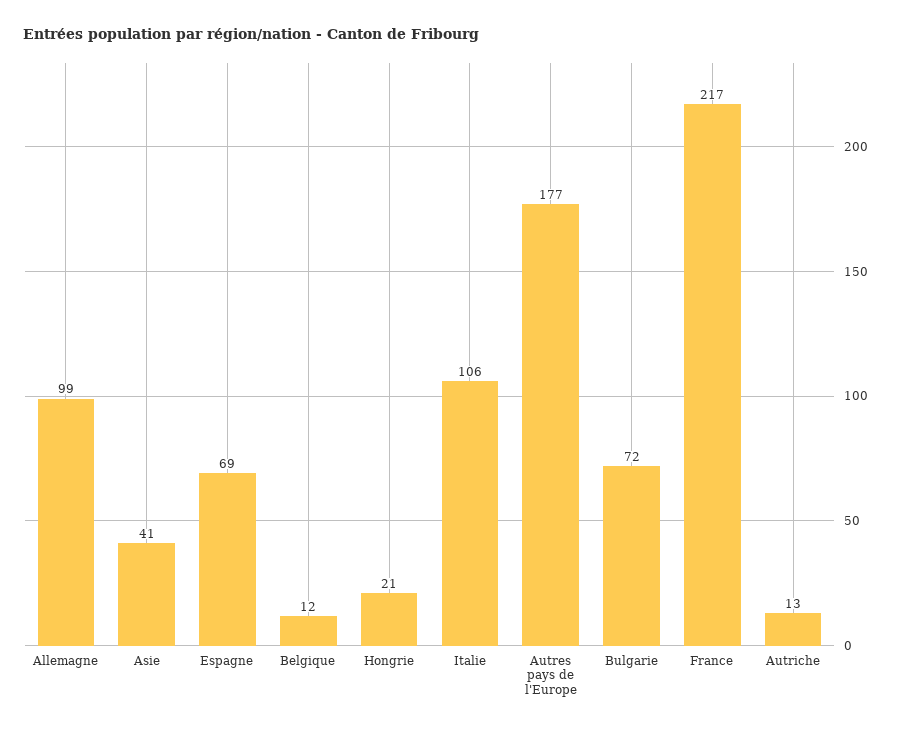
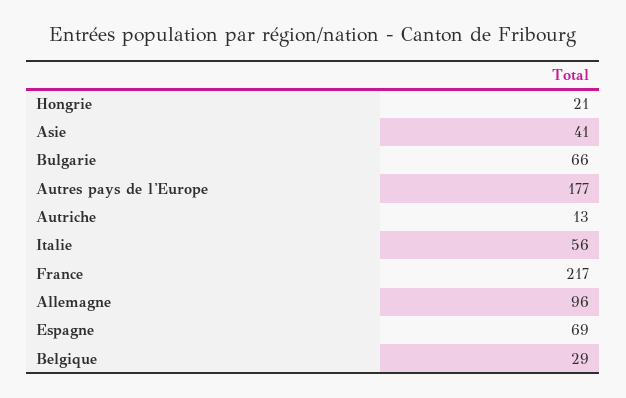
Allemagne: 99 -> 96
Belgique: 12 -> 29
Italie: 106 -> 56
Bulgarie: 72 -> 66

